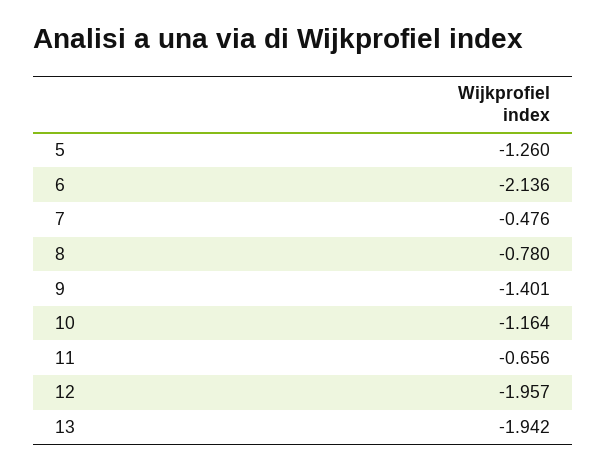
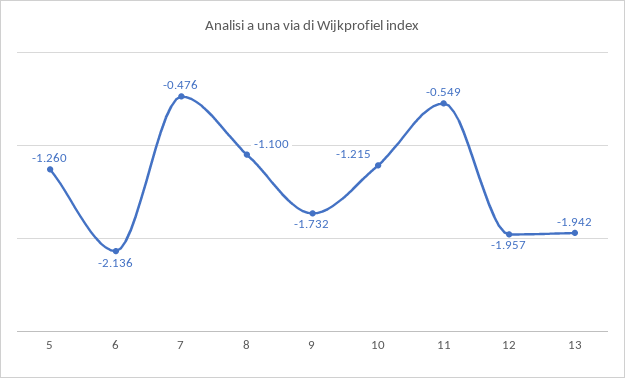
8: -0.78 -> -1.1
9: -1.401 -> -1.732
10: -1.164 -> -1.215
11: -0.656 -> -0.549

